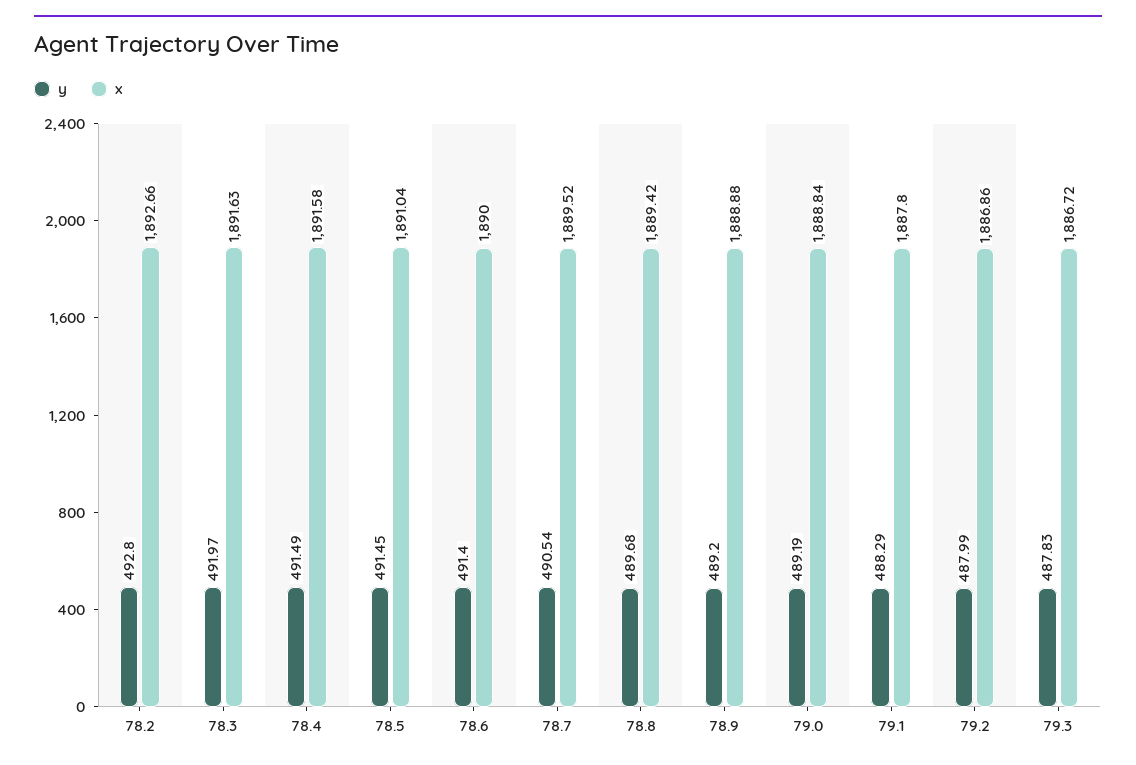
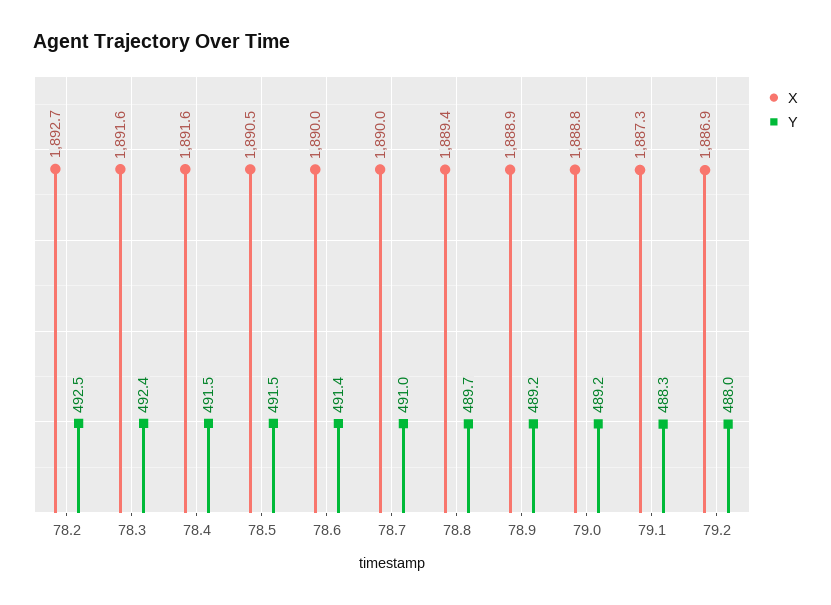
y, 78.2: 492.8 -> 492.5
y, 78.3: 491.97 -> 492.4
x, 78.5: 1891.04 -> 1890.5
y, 78.7: 490.54 -> 491
x, 78.7: 1889.52 -> 1890
x, 79.1: 1887.8 -> 1887.3
y, 79.3: 487.83 -> none
x, 79.3: 1886.72 -> none

